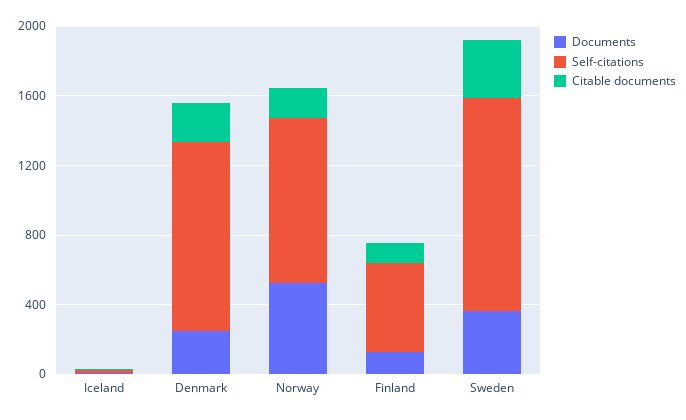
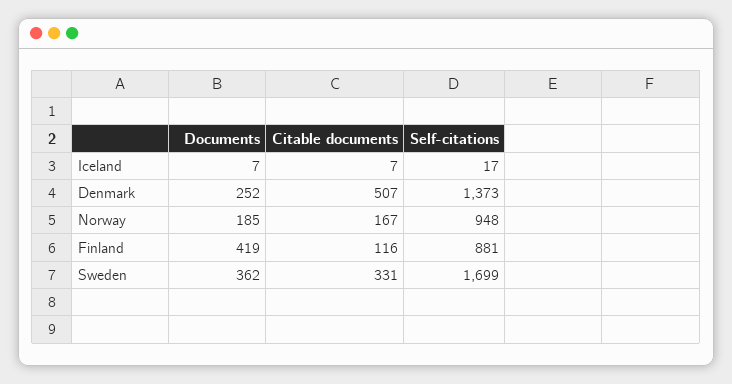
Self-citations, Denmark: 1100 -> 1373
Citable documents, Denmark: 200 -> 507
Documents, Norway: 500 -> 185
Documents, Finland: 100 -> 419
Self-citations, Finland: 500 -> 881
Self-citations, Sweden: 1200 -> 1699

